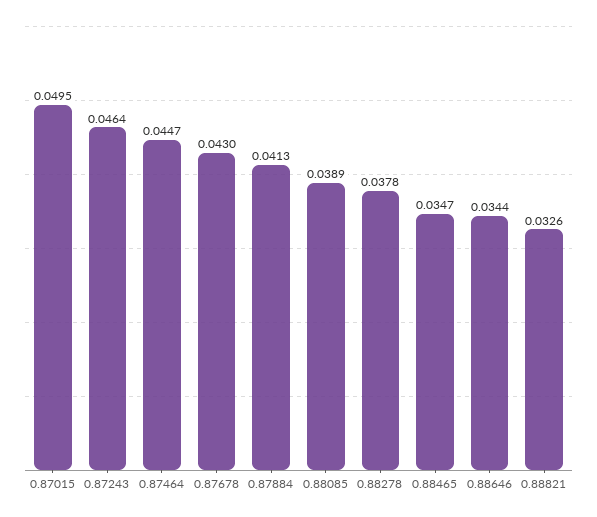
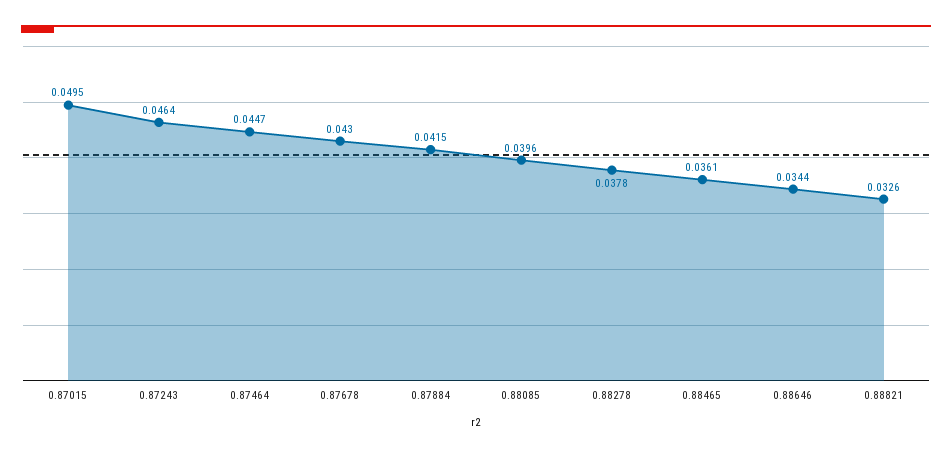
0.87884: 0.0413 -> 0.0415
0.88085: 0.0389 -> 0.0396
0.88465: 0.0347 -> 0.0361

